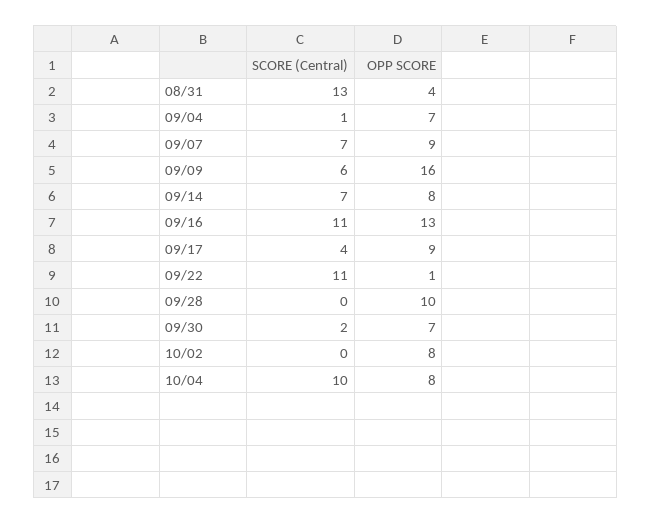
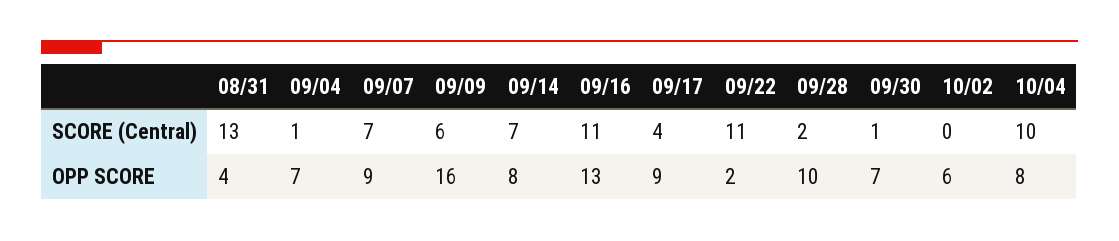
OPP SCORE, 09/22: 1 -> 2
SCORE (Central), 09/28: 0 -> 2
SCORE (Central), 09/30: 2 -> 1
OPP SCORE, 10/02: 8 -> 6

